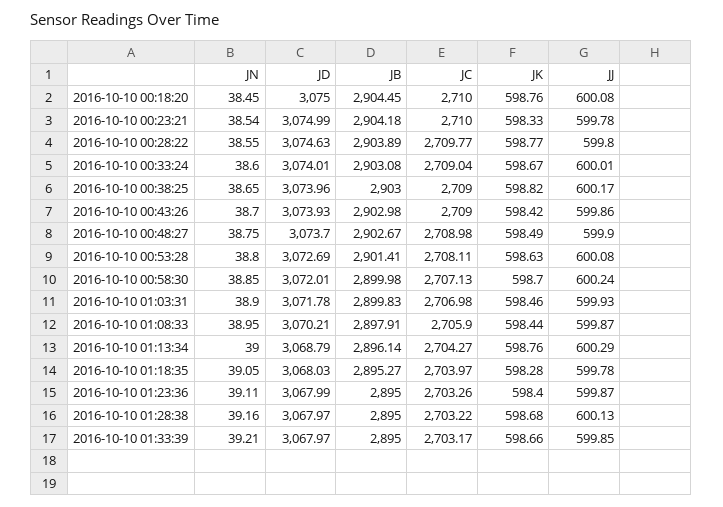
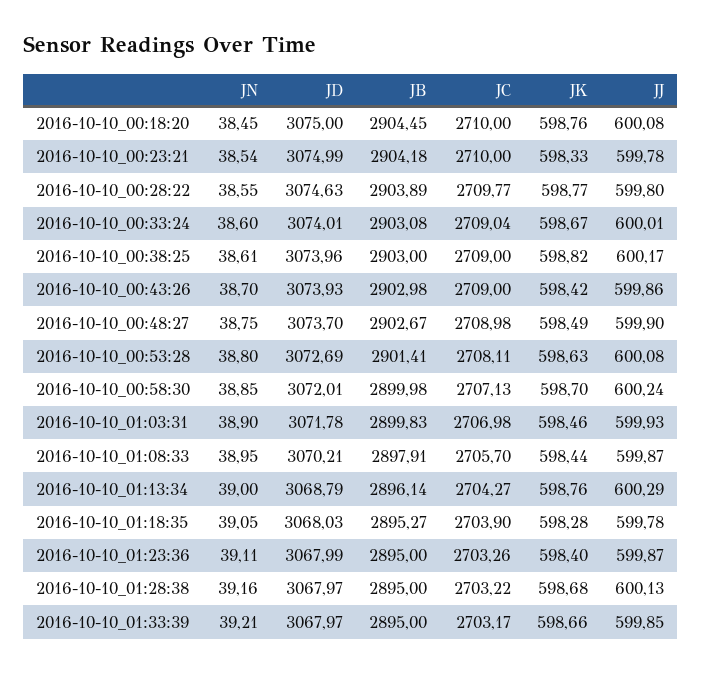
JN, 2016-10-10 00:38:25: 38.65 -> 38.61
JC, 2016-10-10 01:08:33: 2705.9 -> 2705.7
JC, 2016-10-10 01:18:35: 2703.97 -> 2703.9

